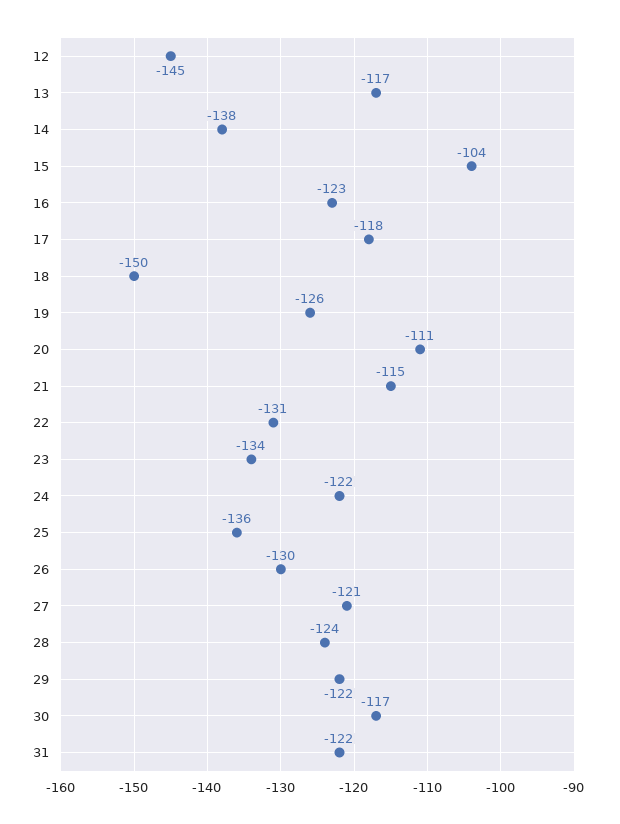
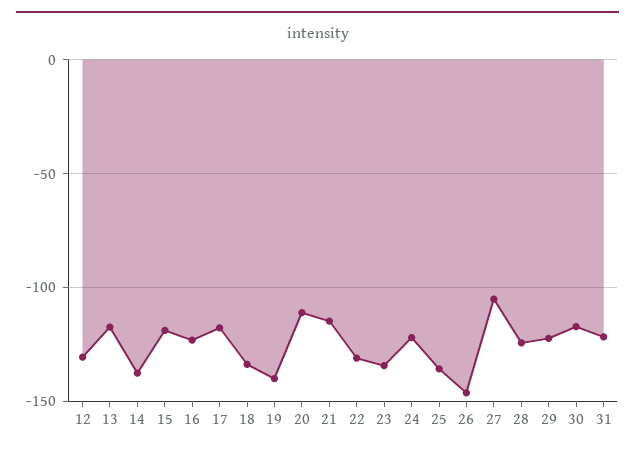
12: -145 -> -130
15: -104 -> -120
18: -150 -> -135
19: -126 -> -140
26: -130 -> -145
27: -121 -> -105

